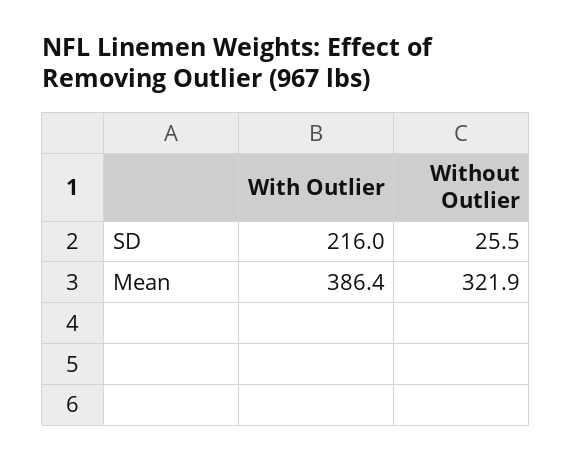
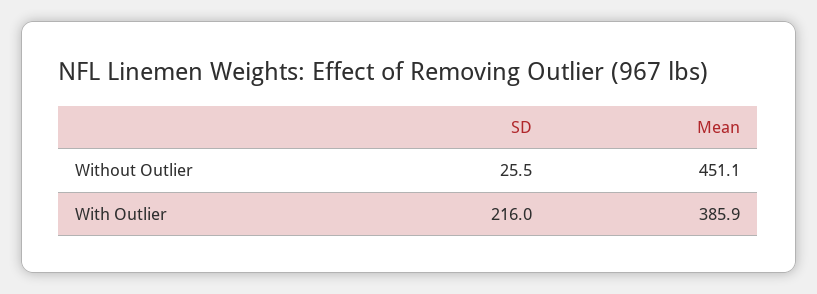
With Outlier, Mean: 386.4 -> 385.9
Without Outlier, Mean: 321.9 -> 451.1

